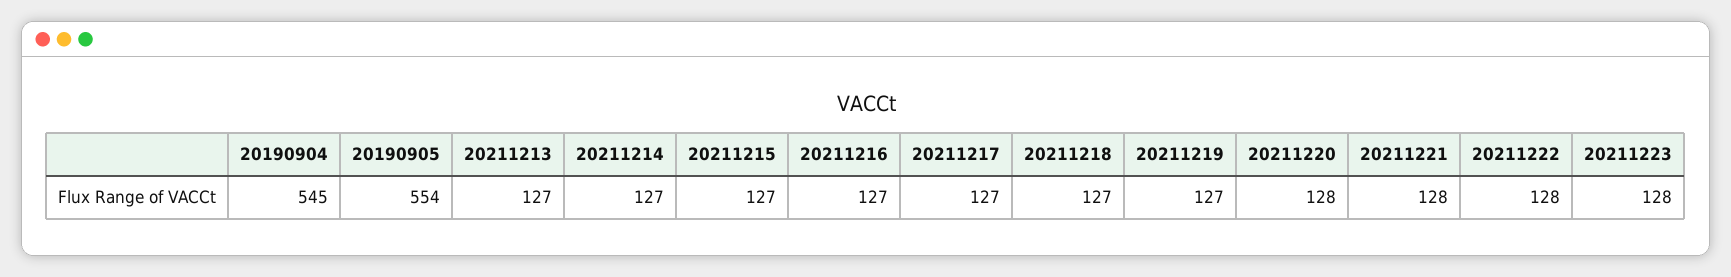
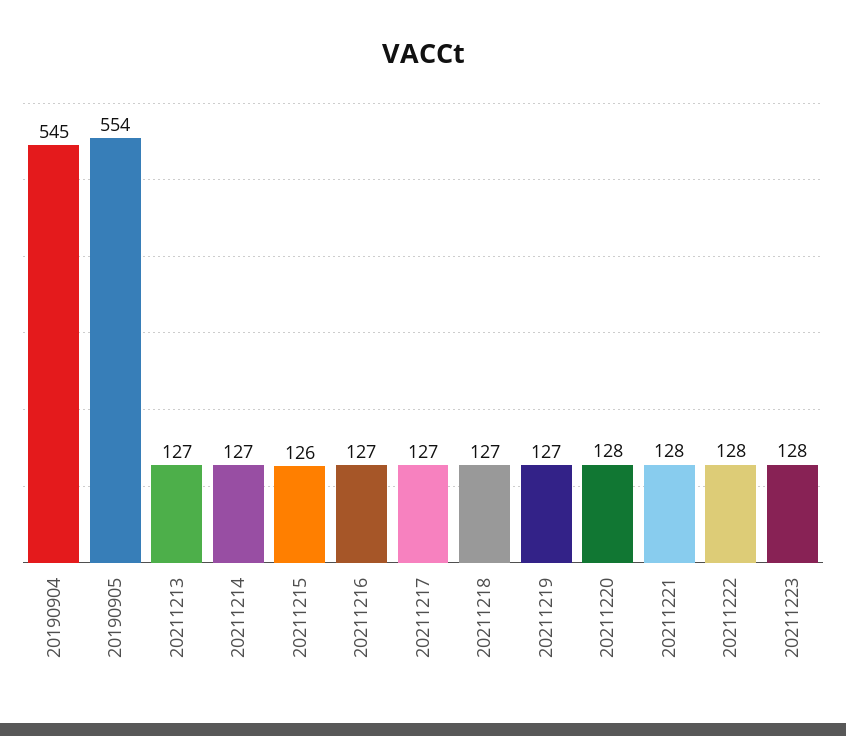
20211215: 127 -> 126

